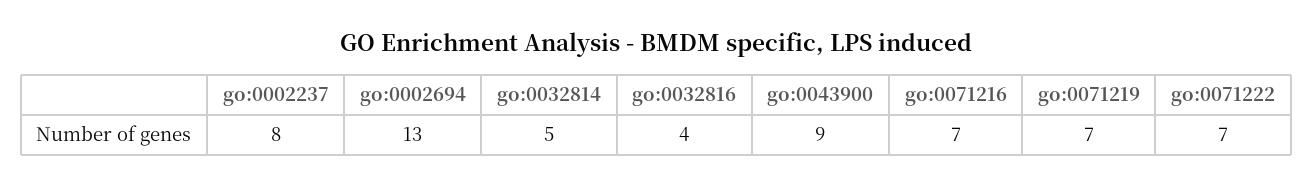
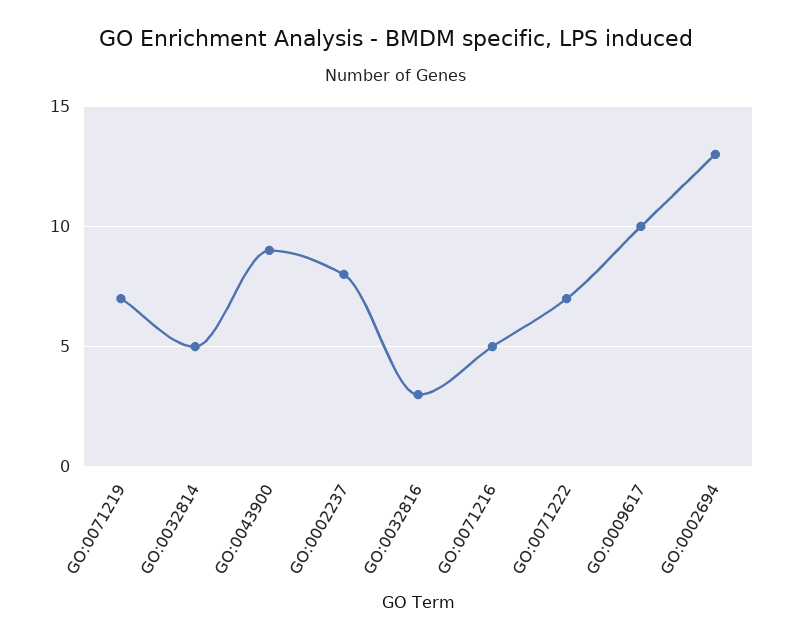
go:0032816: 4 -> 3
go:0071216: 7 -> 5
GO:0009617: none -> 10

